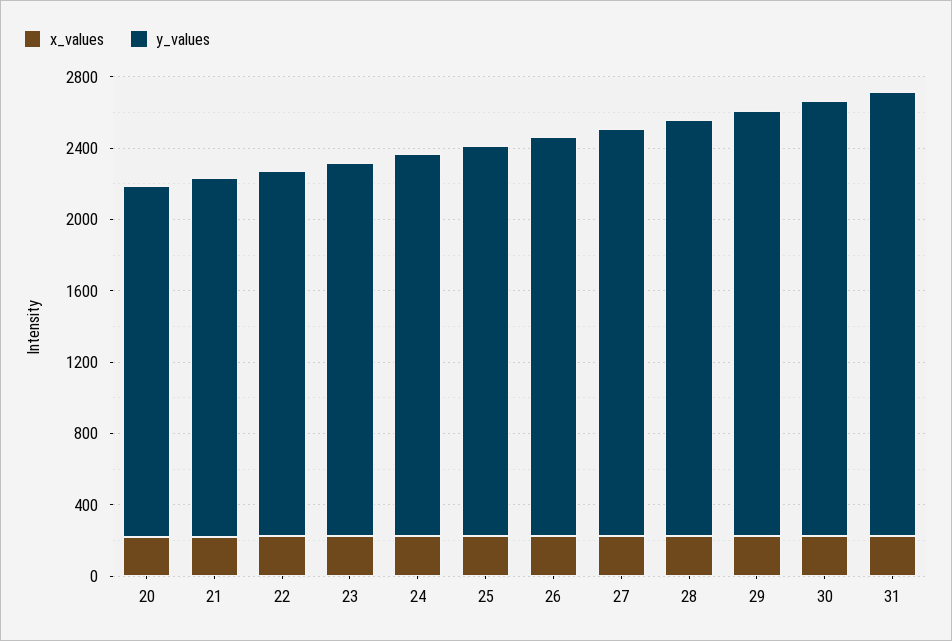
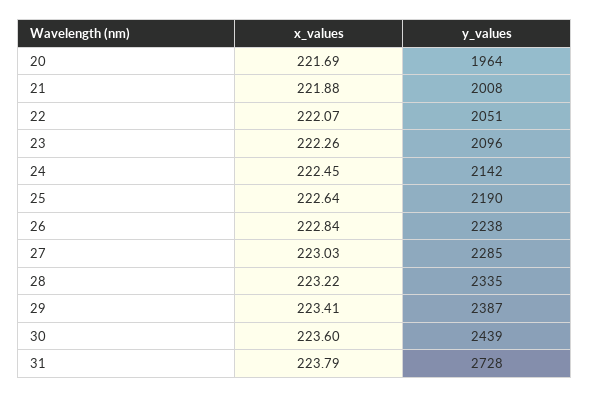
y_values, 31: 2500 -> 2728

